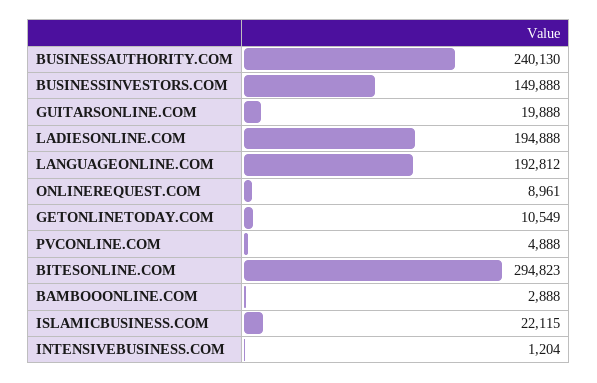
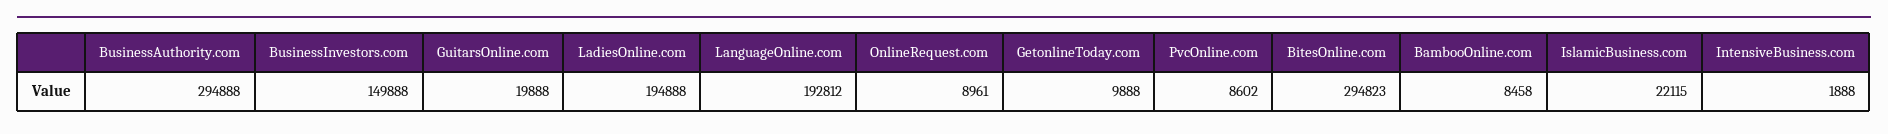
BUSINESSAUTHORITY.COM: 240130 -> 294888
GETONLINETODAY.COM: 10549 -> 9888
PVCONLINE.COM: 4888 -> 8602
BAMBOOONLINE.COM: 2888 -> 8458
INTENSIVEBUSINESS.COM: 1204 -> 1888

